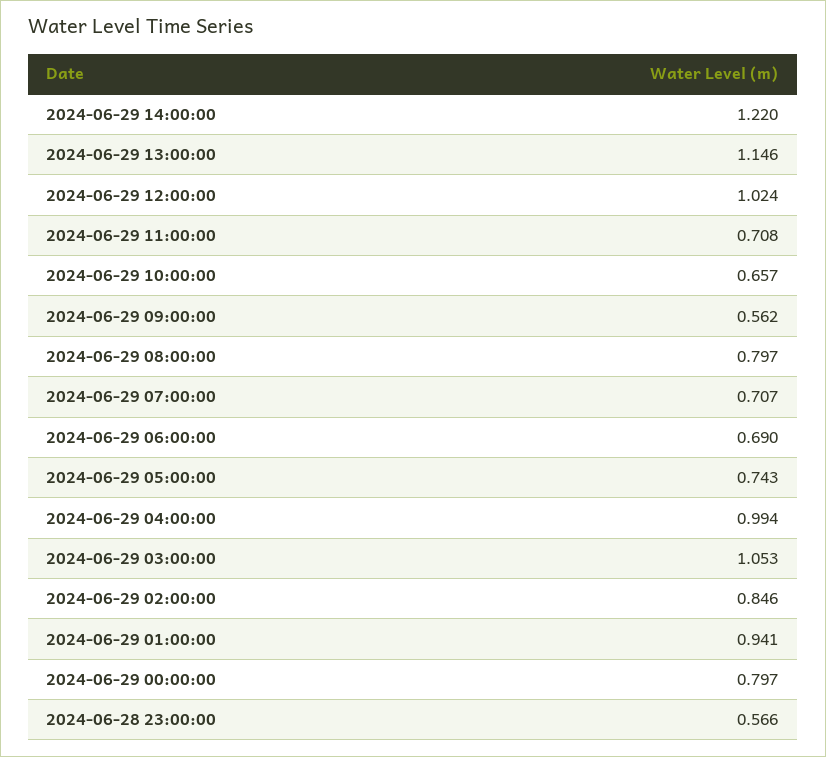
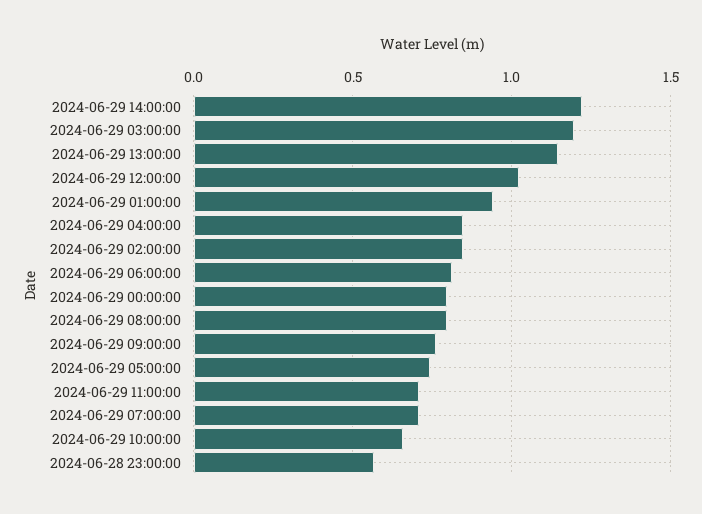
2024-06-29 09:00:00: 0.562 -> 0.75
2024-06-29 06:00:00: 0.69 -> 0.8
2024-06-29 04:00:00: 0.994 -> 0.85
2024-06-29 03:00:00: 1.053 -> 1.2

